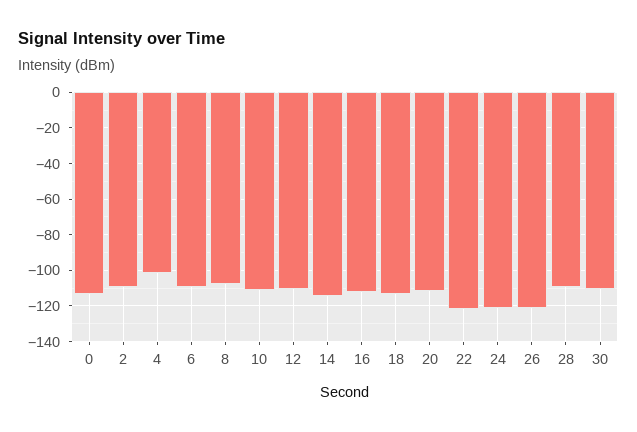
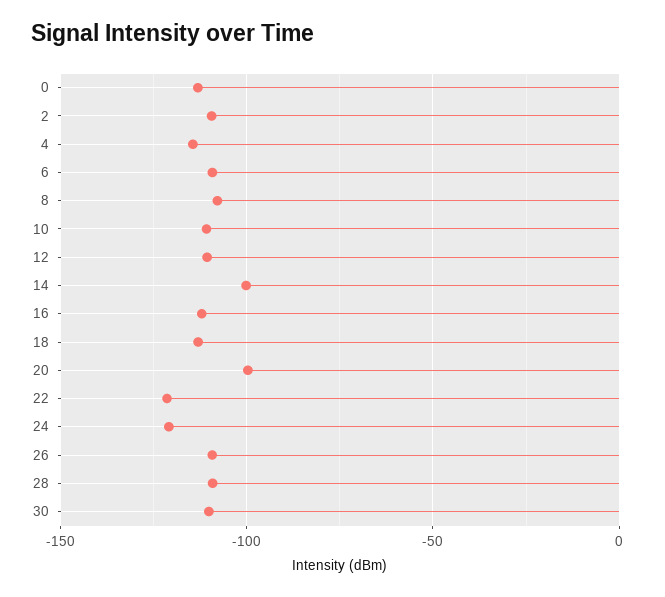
4: -100 -> -115
14: -115 -> -100
20: -110 -> -100
26: -120 -> -110

